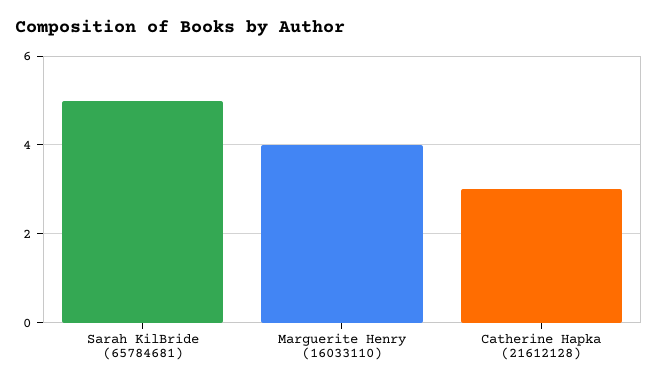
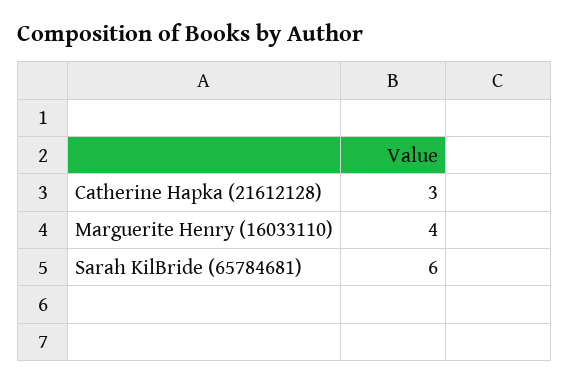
Sarah KilBride (65784681): 5 -> 6

